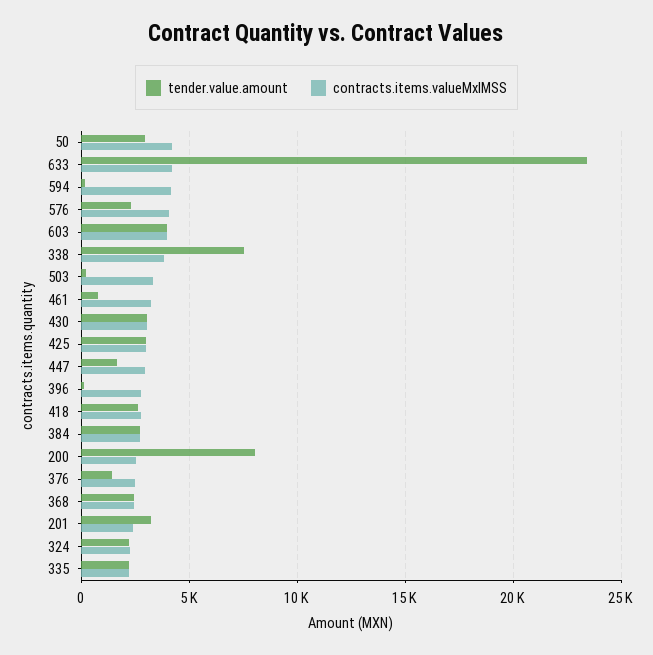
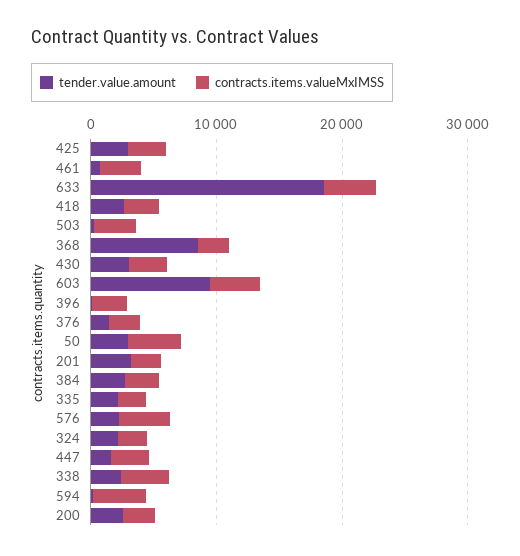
tender.value.amount, 633: 23500 -> 18000
tender.value.amount, 603: 4000 -> 10000
tender.value.amount, 338: 7500 -> 2000
tender.value.amount, 200: 8000 -> 2000
tender.value.amount, 368: 2500 -> 8000

